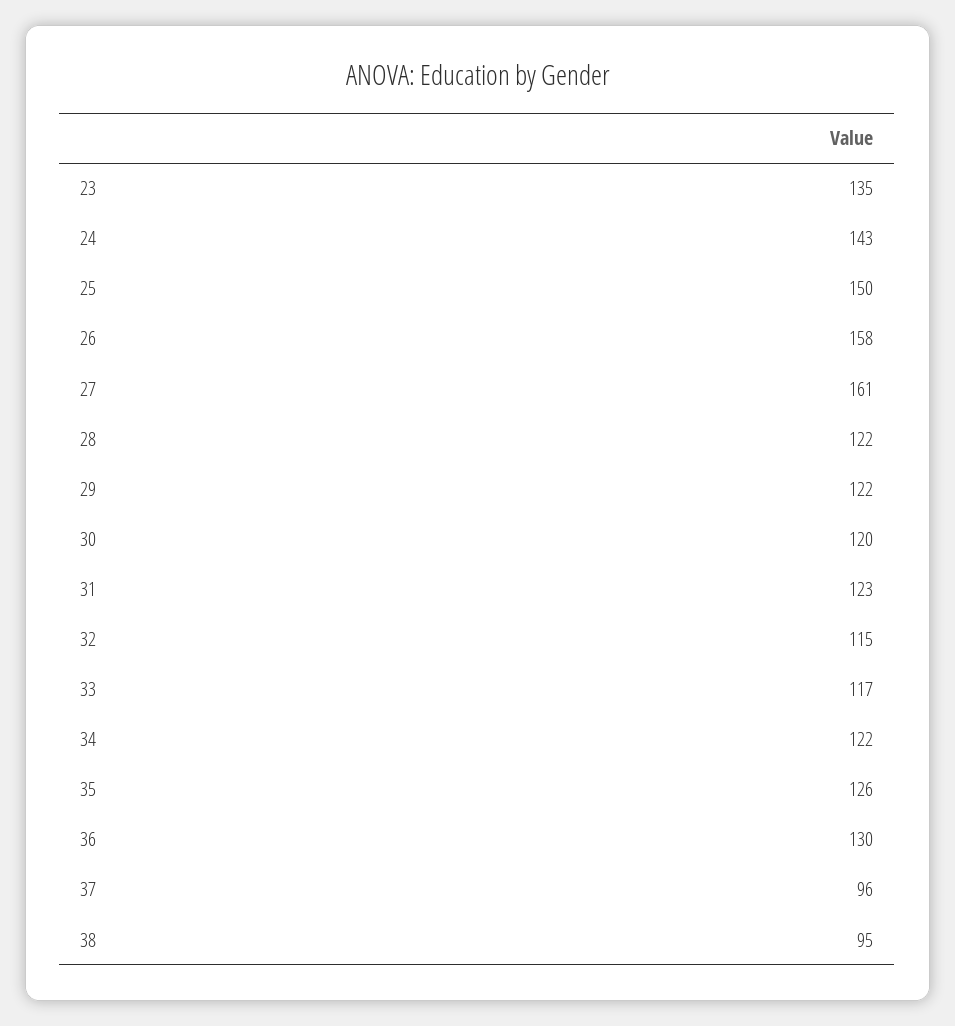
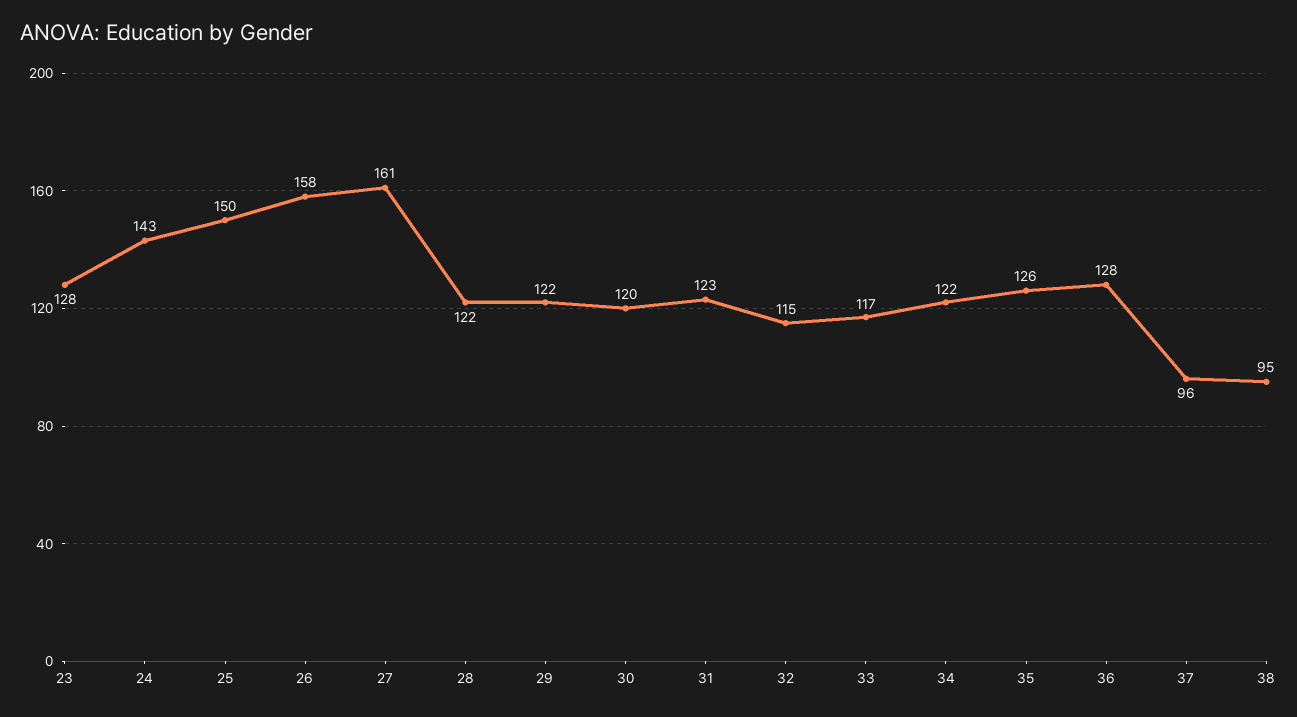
23: 135 -> 128
36: 130 -> 128

